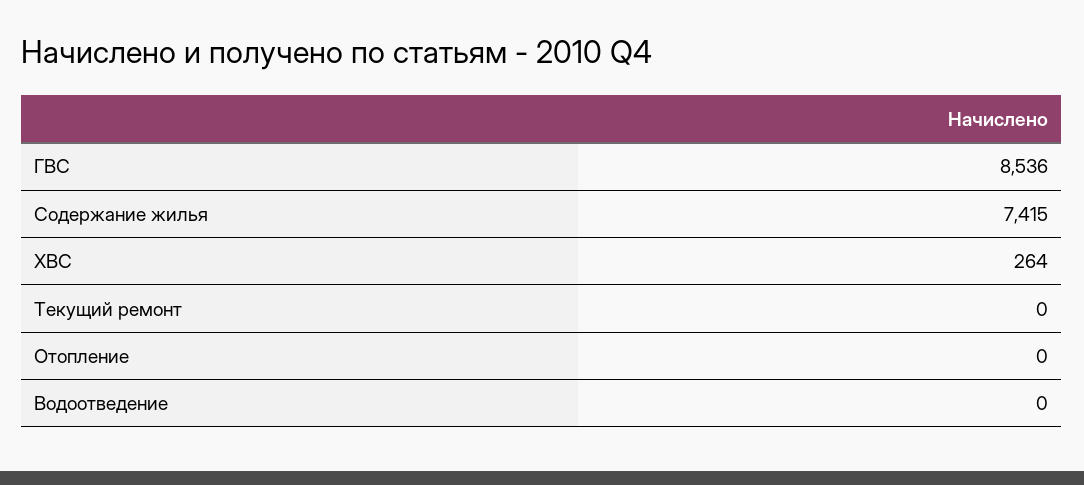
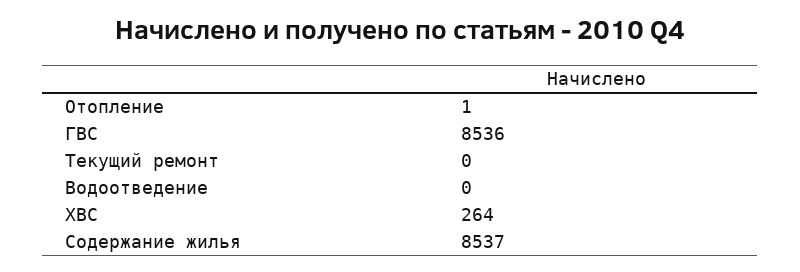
Содержание жилья: 7415 -> 8537
Отопление: 0 -> 1

